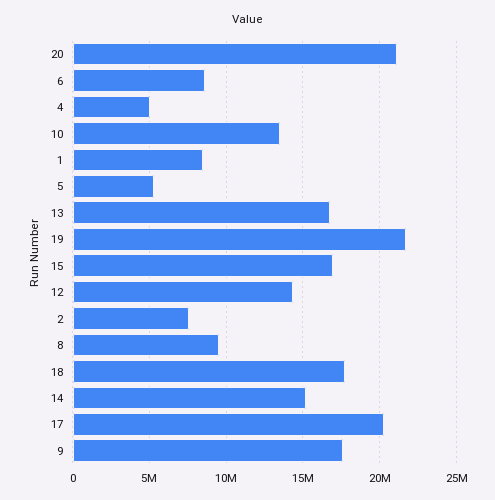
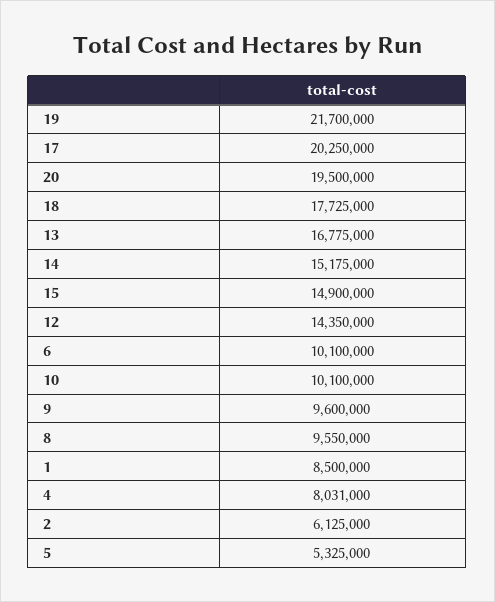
20: 21000000 -> 19500000
6: 8500000 -> 10100000
4: 5000000 -> 8031000
10: 13500000 -> 10100000
15: 17000000 -> 14900000
2: 7500000 -> 6125000
9: 17500000 -> 9600000

